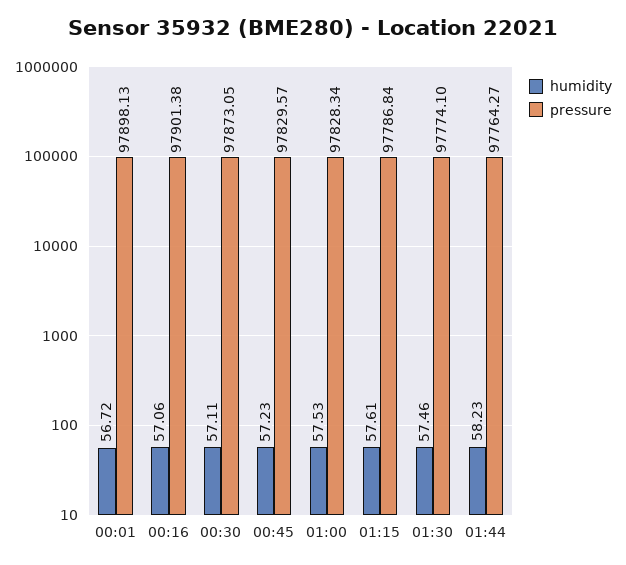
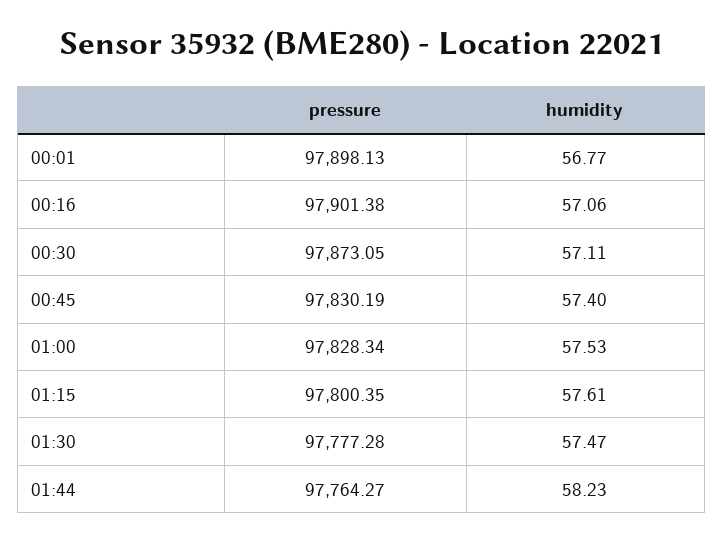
humidity, 00:01: 56.72 -> 56.77
humidity, 00:45: 57.23 -> 57.4
pressure, 00:45: 97829.57 -> 97830.19
pressure, 01:15: 97786.84 -> 97800.35
humidity, 01:30: 57.46 -> 57.47
pressure, 01:30: 97774.1 -> 97777.28

